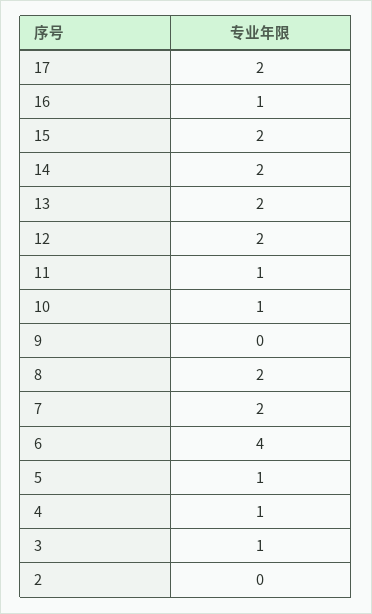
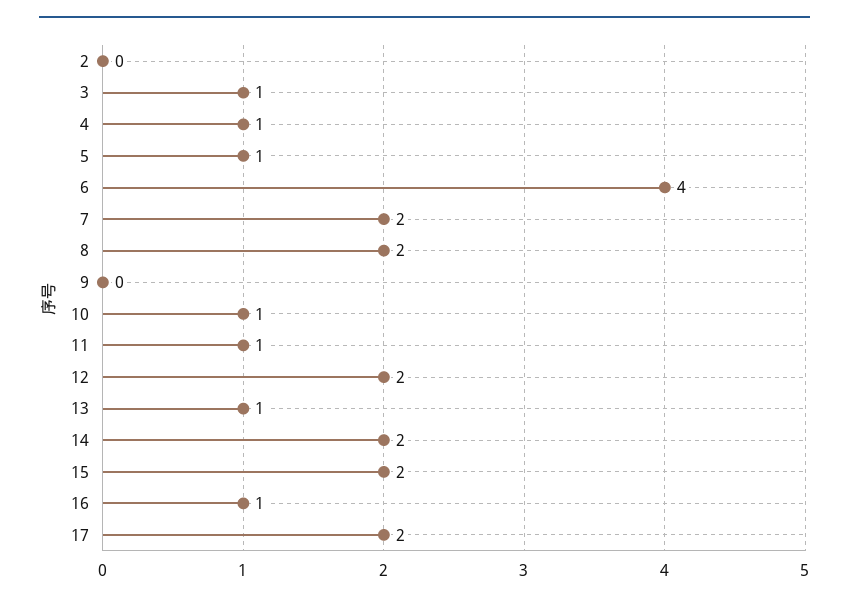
13: 2 -> 1

